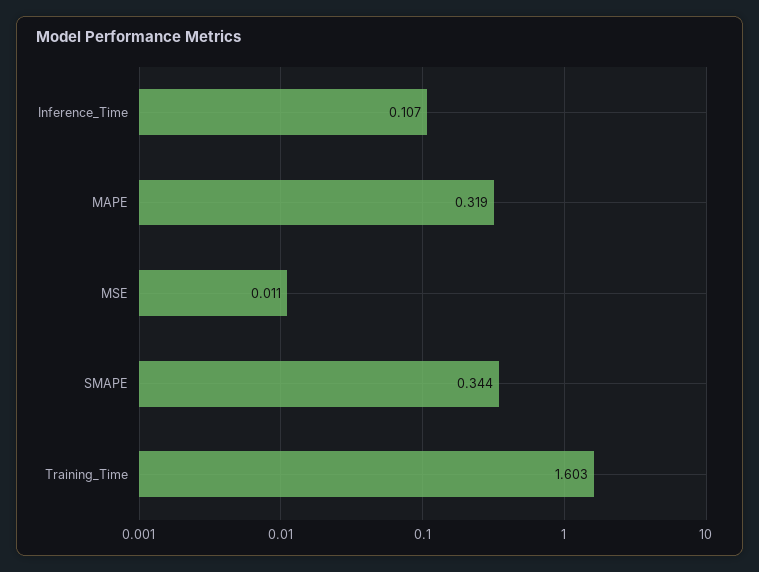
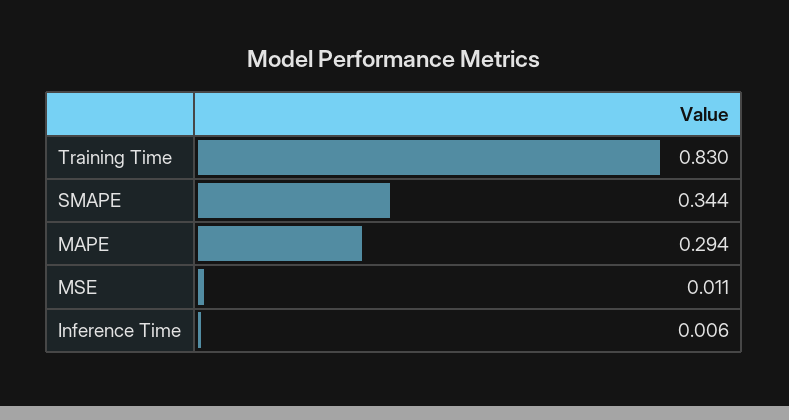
Inference_Time: 0.107 -> 0.006
MAPE: 0.319 -> 0.294
Training_Time: 1.603 -> 0.83

